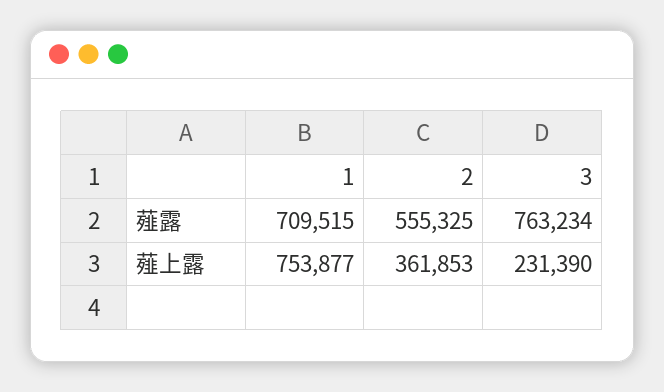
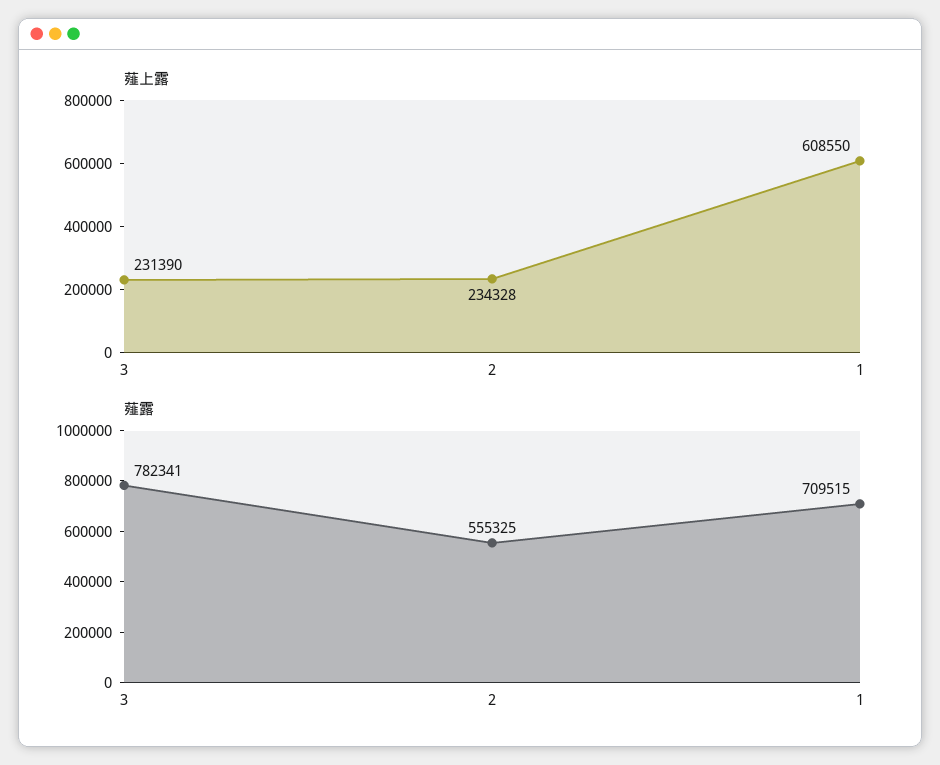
薤露, 3: 763234 -> 782341
薤上露, 1: 753877 -> 608550
薤上露, 2: 361853 -> 234328

